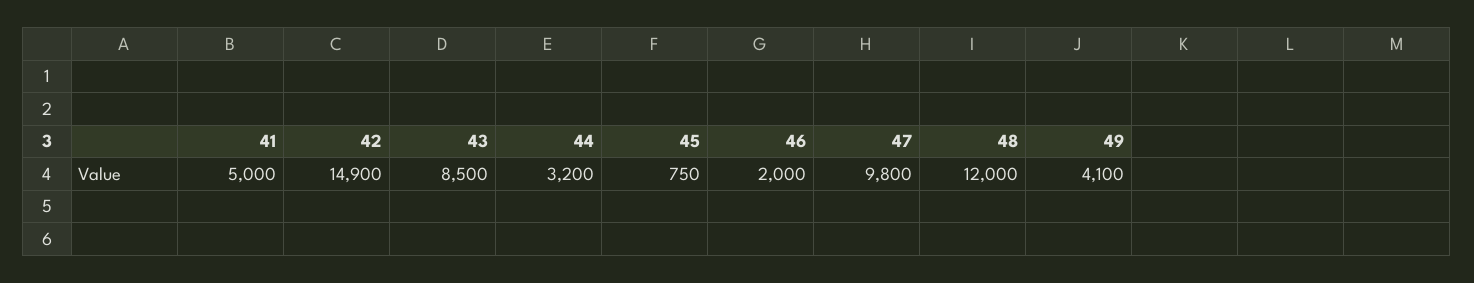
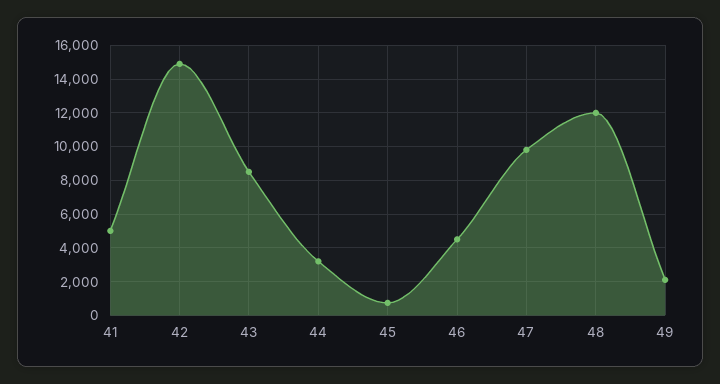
46: 2000 -> 4500
49: 4100 -> 2000

